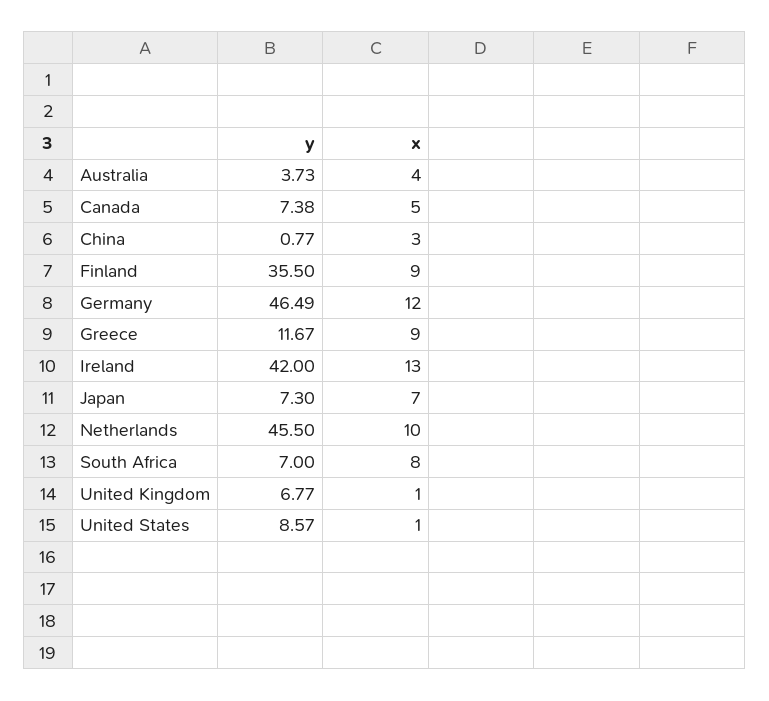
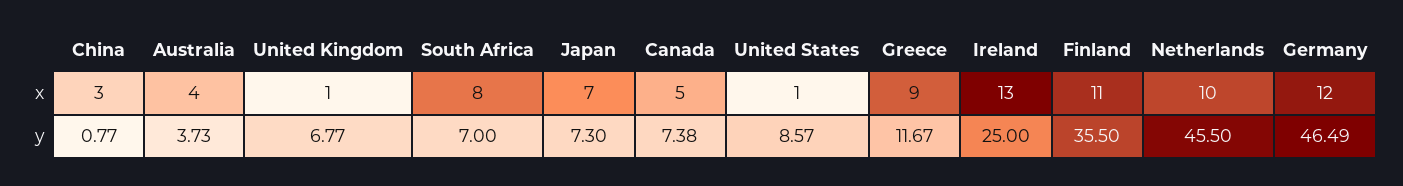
x, Finland: 9 -> 11
y, Ireland: 42 -> 25

